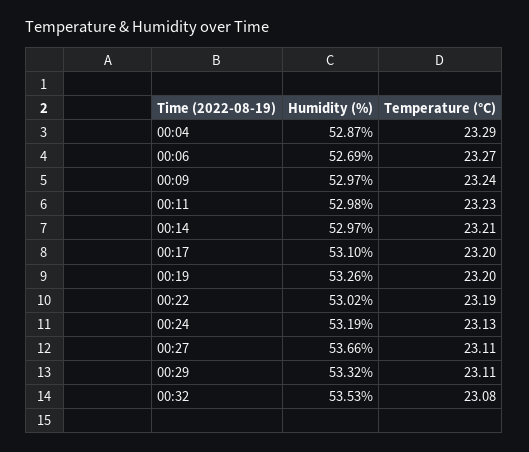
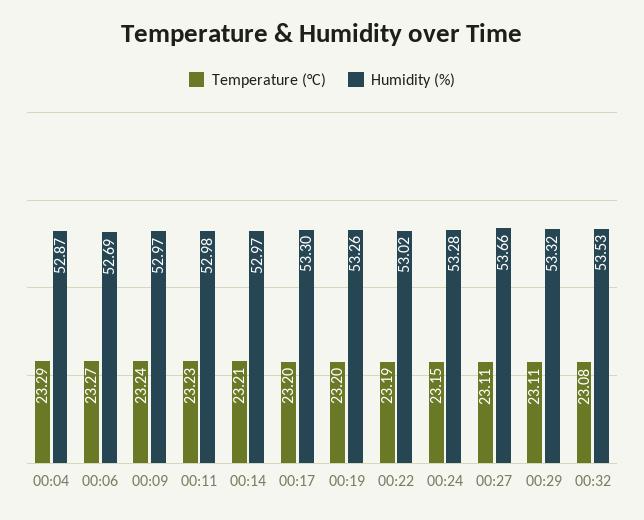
Humidity (%), 00:17: 53.1 -> 53.3
Humidity (%), 00:24: 53.19 -> 53.28
Temperature (°C), 00:24: 23.13 -> 23.15

